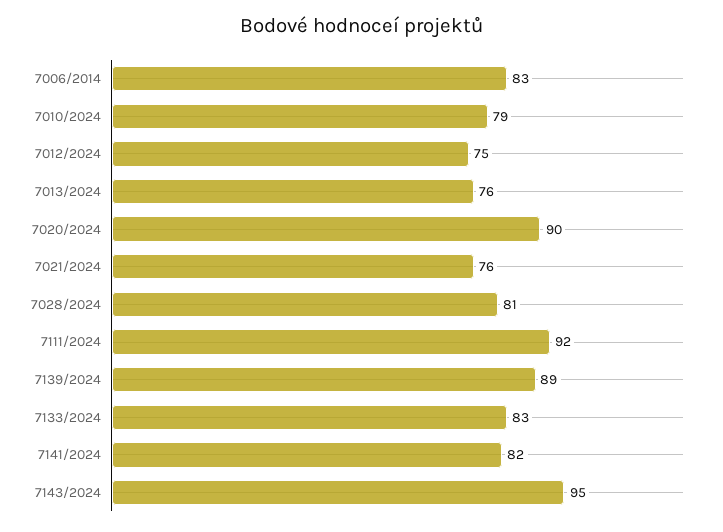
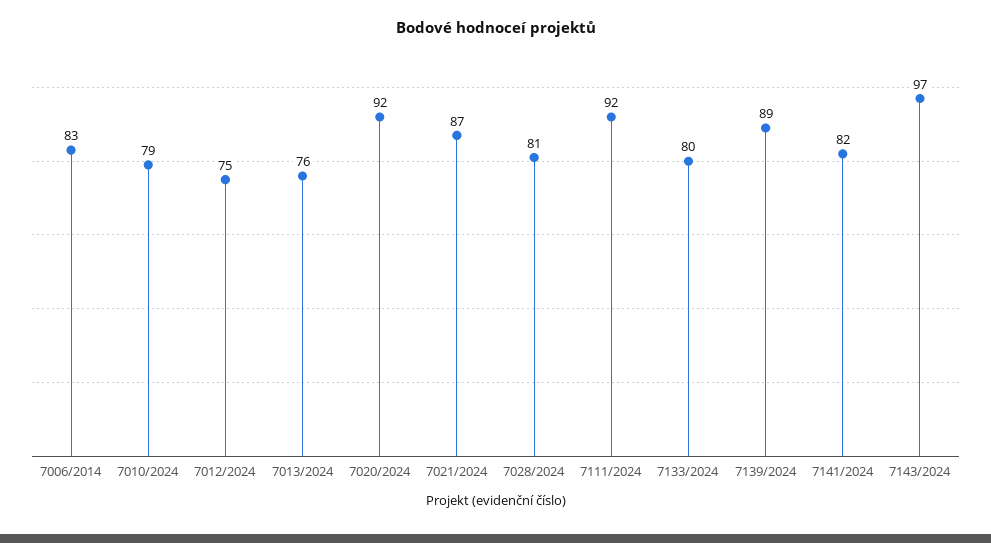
7020/2024: 90 -> 92
7021/2024: 76 -> 87
7133/2024: 83 -> 80
7143/2024: 95 -> 97

